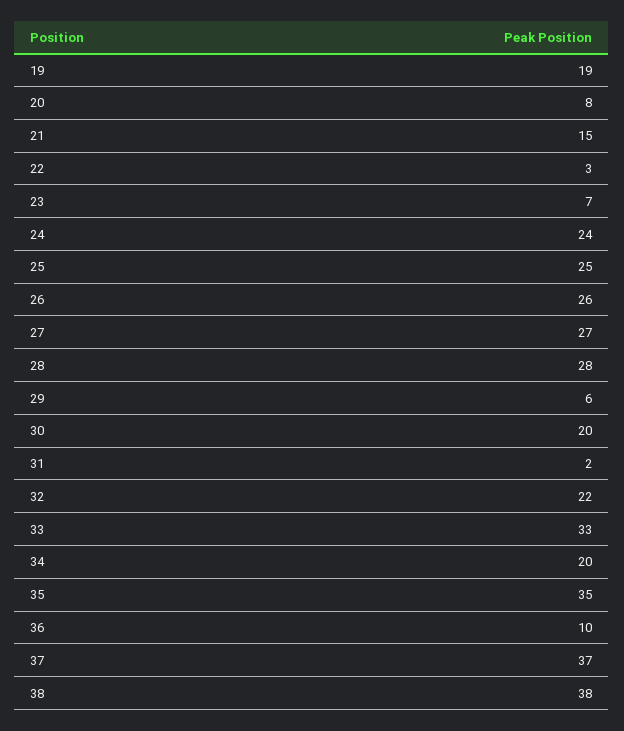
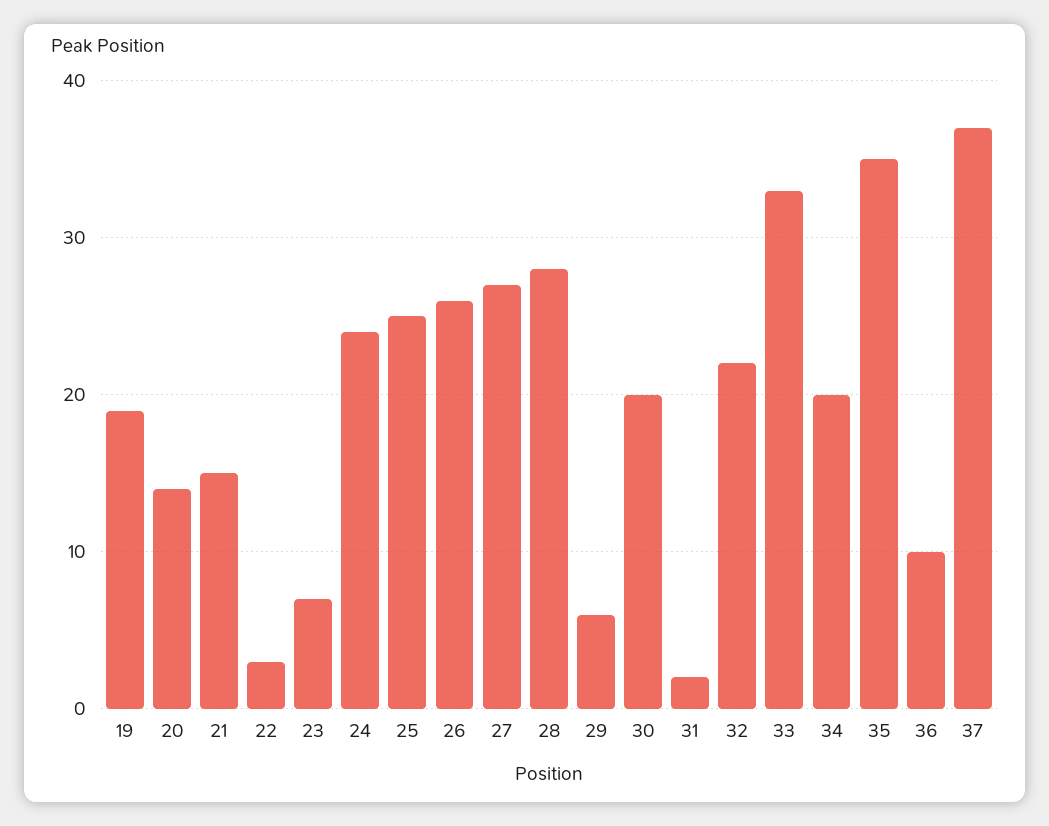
20: 8 -> 14
38: 38 -> none

